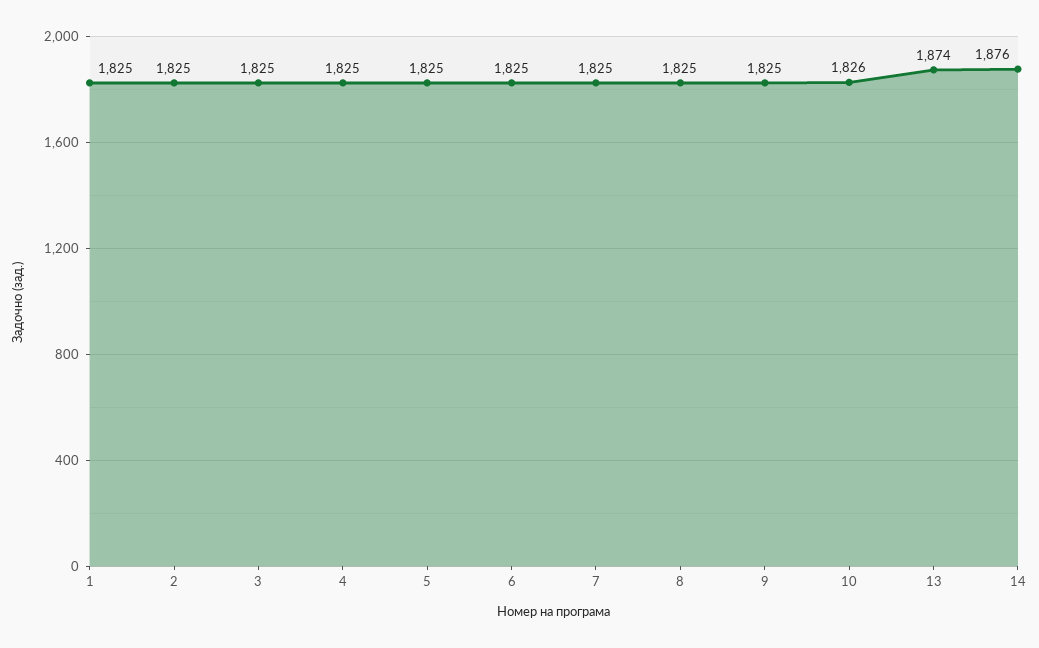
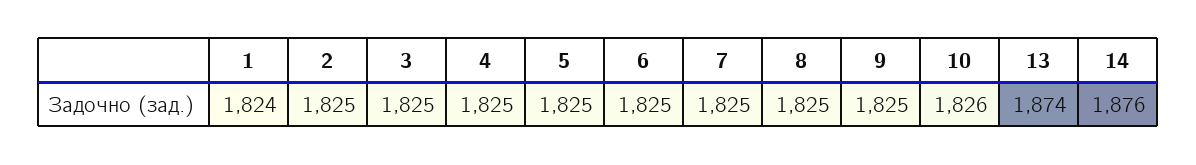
1: 1825 -> 1824

